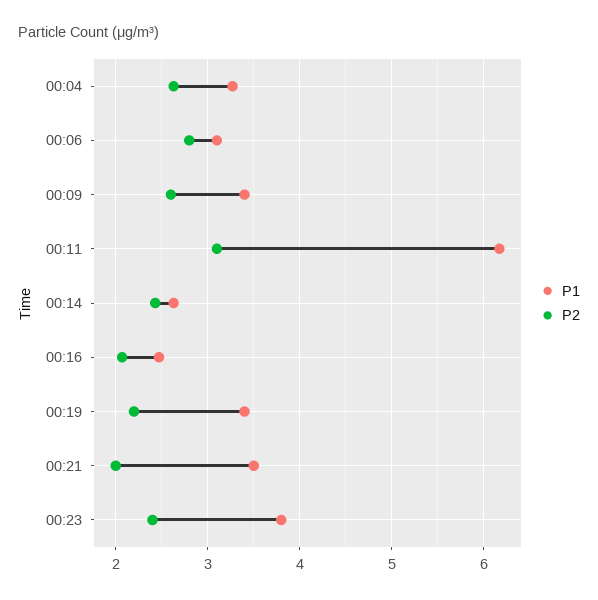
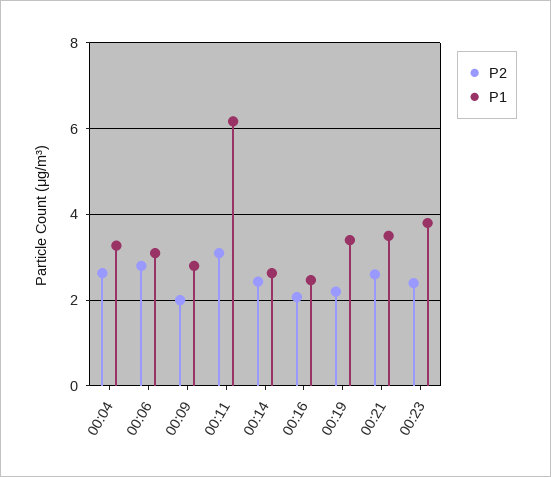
P1, 00:09: 3.4 -> 2.8
P2, 00:09: 2.6 -> 2
P2, 00:21: 2 -> 2.6

